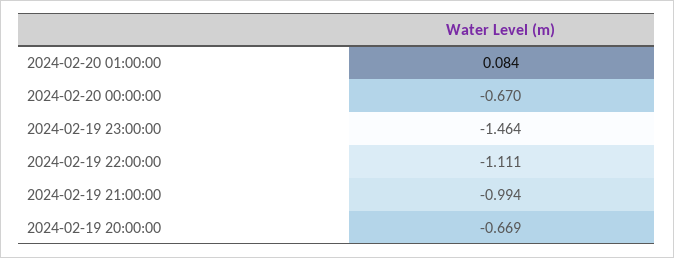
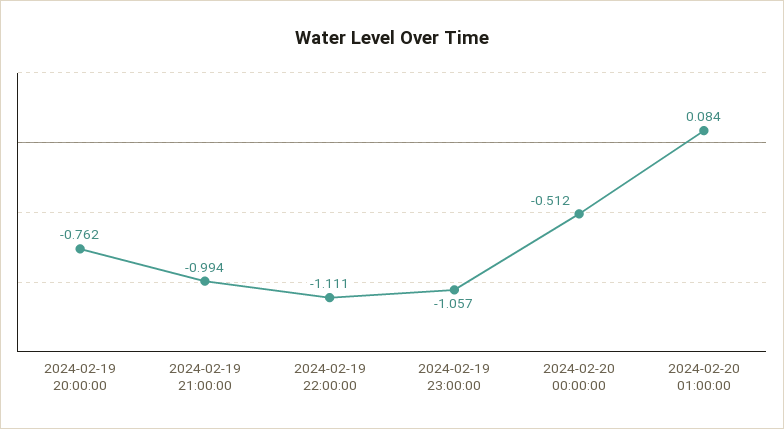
2024-02-20 00:00:00: -0.67 -> -0.512
2024-02-19 23:00:00: -1.464 -> -1.057
2024-02-19 20:00:00: -0.669 -> -0.762

